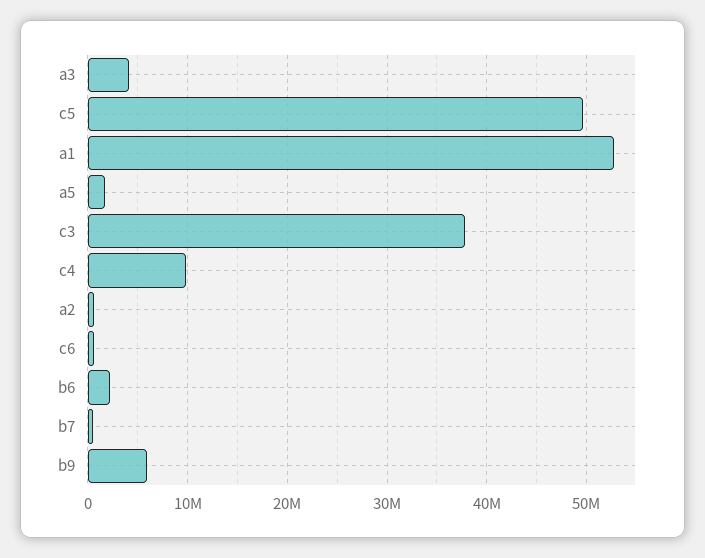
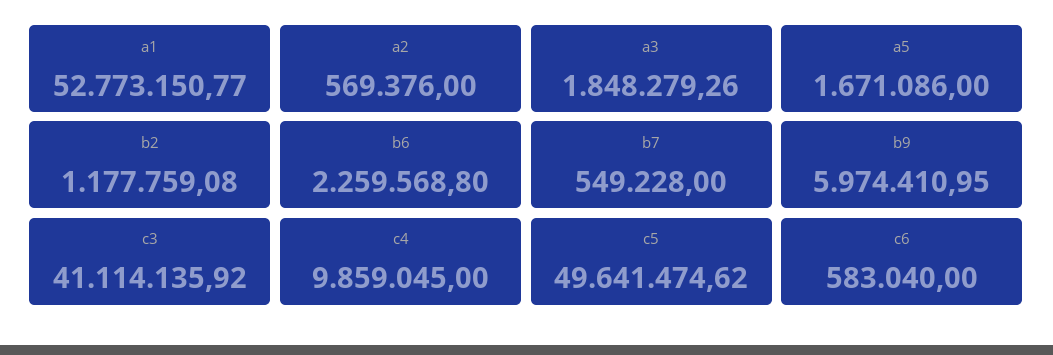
a3: 4000000 -> 1848279.26
c3: 38000000 -> 41114135.92
b2: none -> 1177759.08

